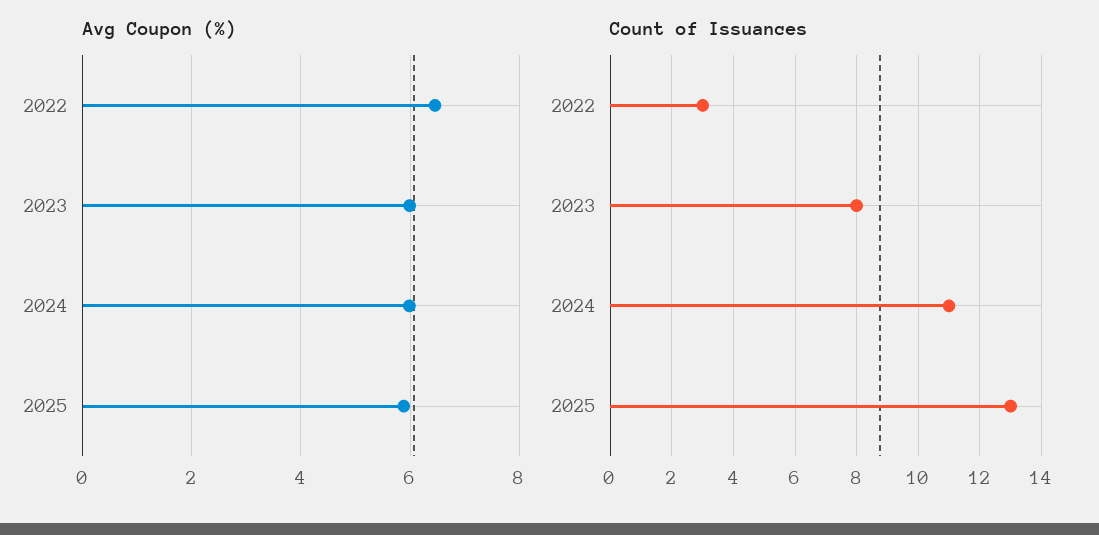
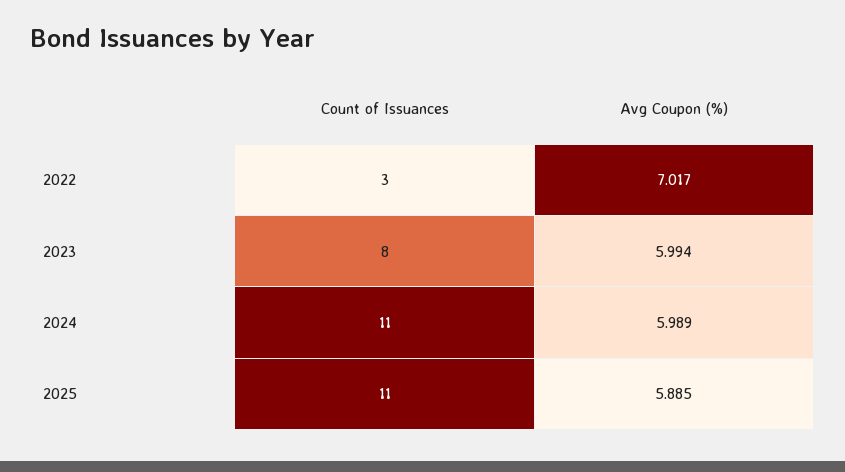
Avg Coupon (%), 2022: 6.4 -> 7.017
Count of Issuances, 2025: 13 -> 11

